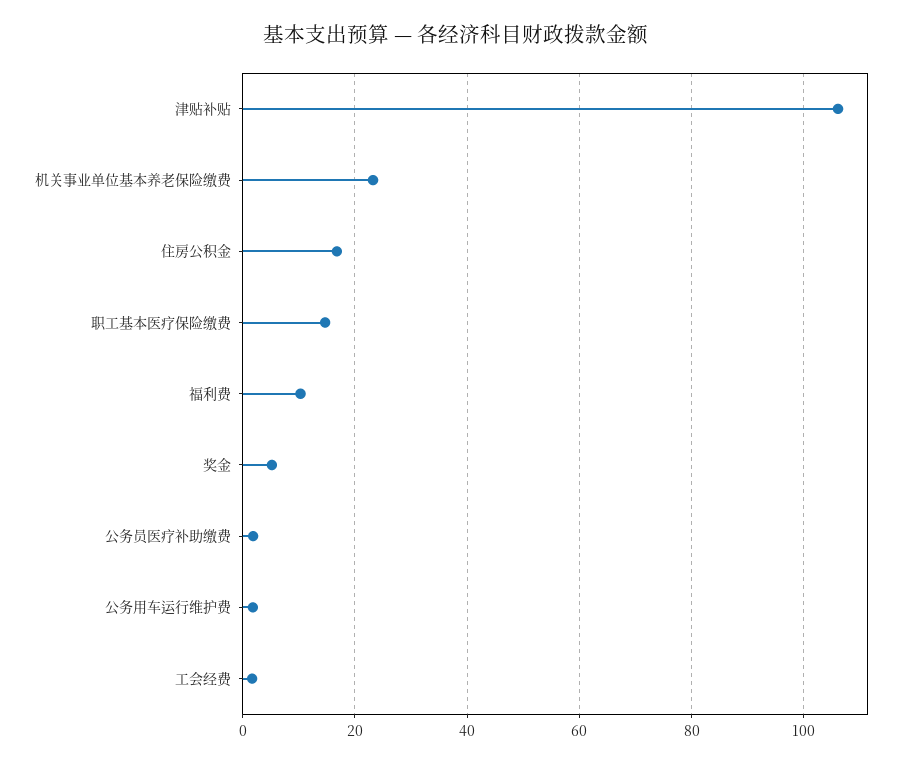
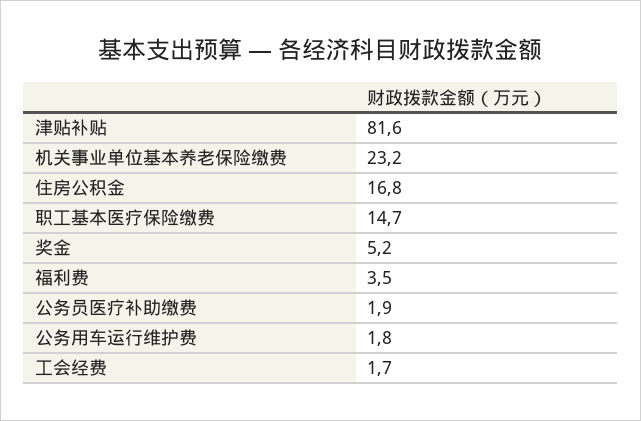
津贴补贴: 106 -> 81.6
福利费: 10 -> 3.5

